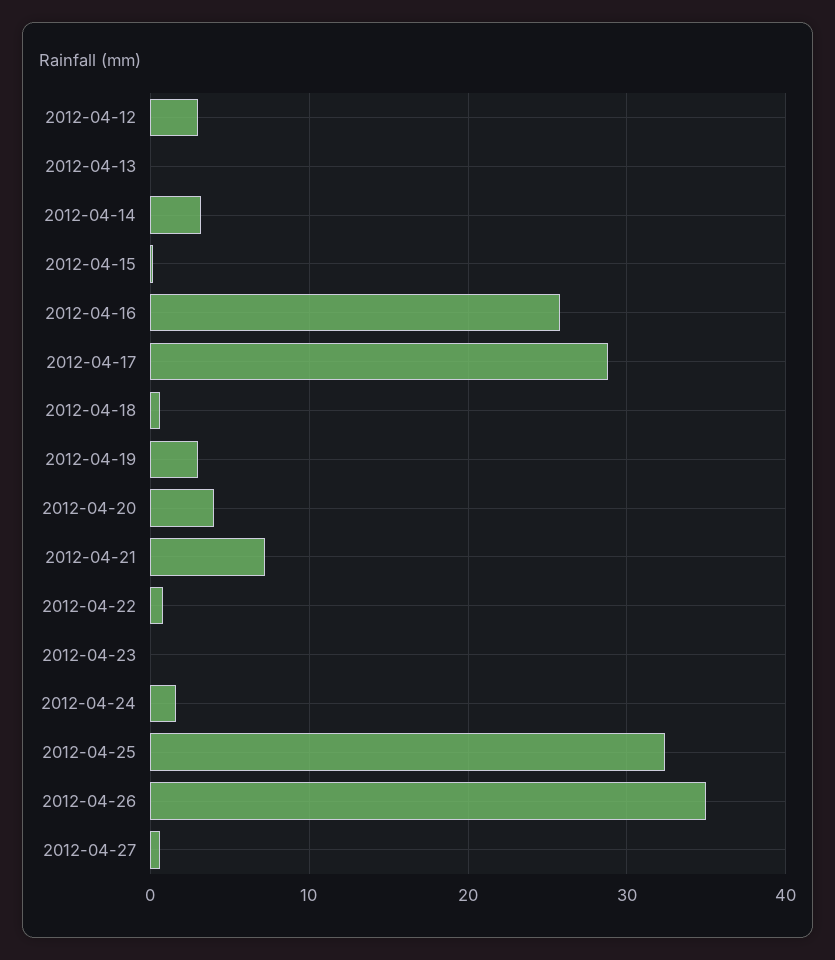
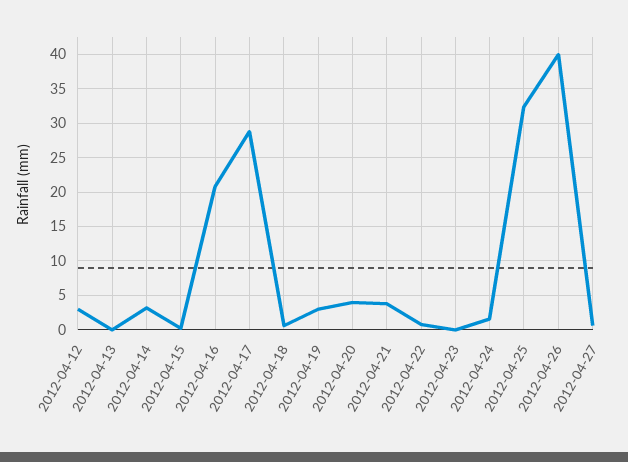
2012-04-16: 26 -> 21
2012-04-21: 7 -> 4
2012-04-26: 35 -> 40

